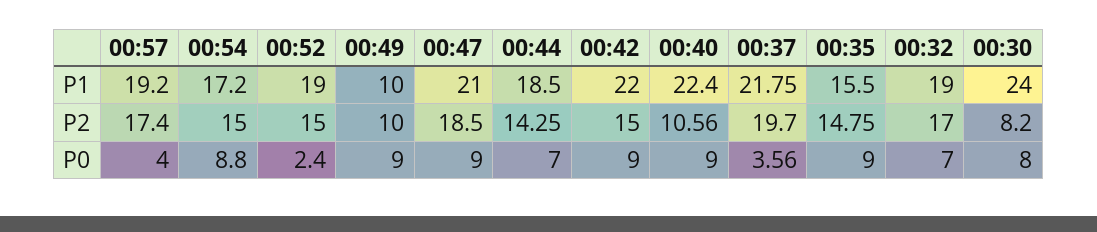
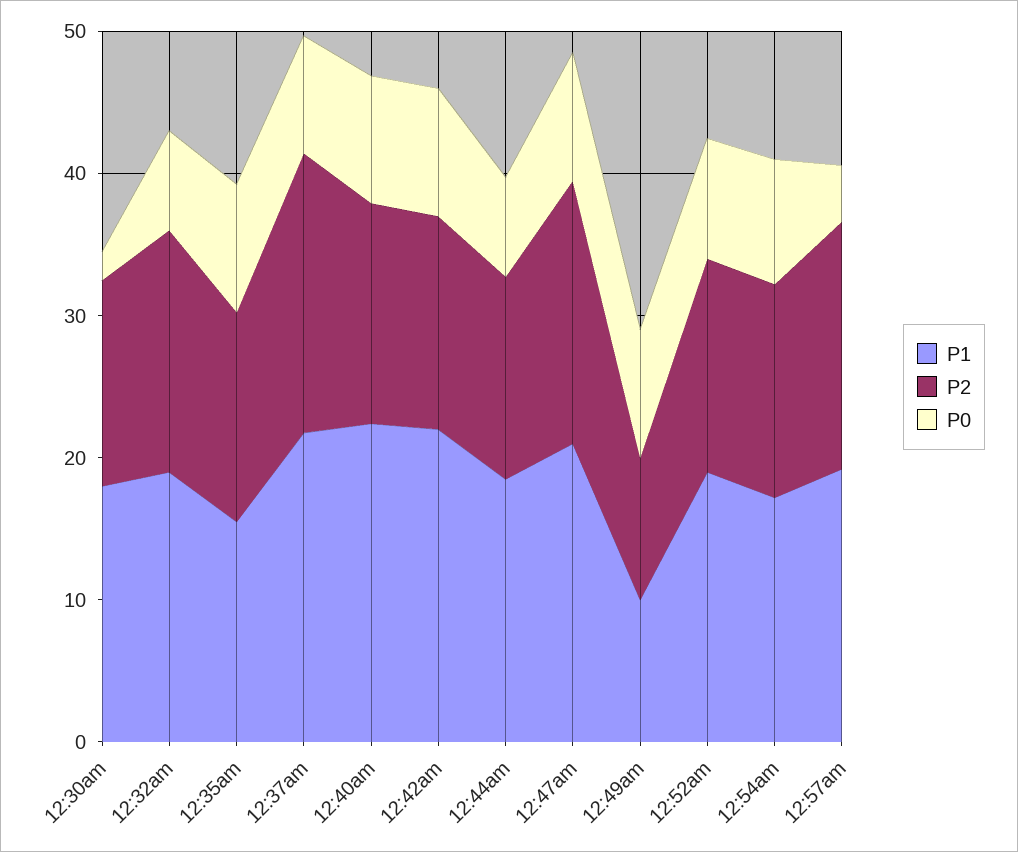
P1, 00:30: 24 -> 18
P2, 00:40: 10.56 -> 16
P2, 00:30: 8.2 -> 14
P0, 00:52: 2.4 -> 8
P0, 00:37: 3.56 -> 8
P0, 00:30: 8 -> 2

